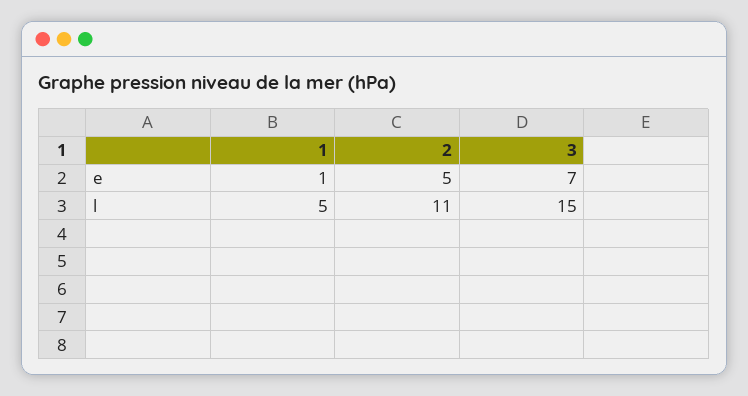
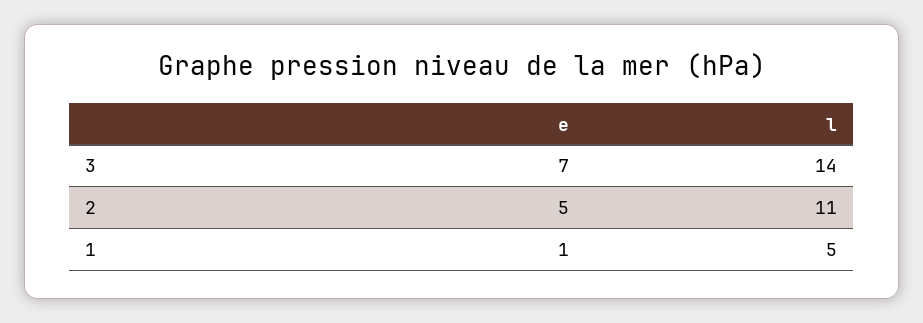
3, l: 15 -> 14

